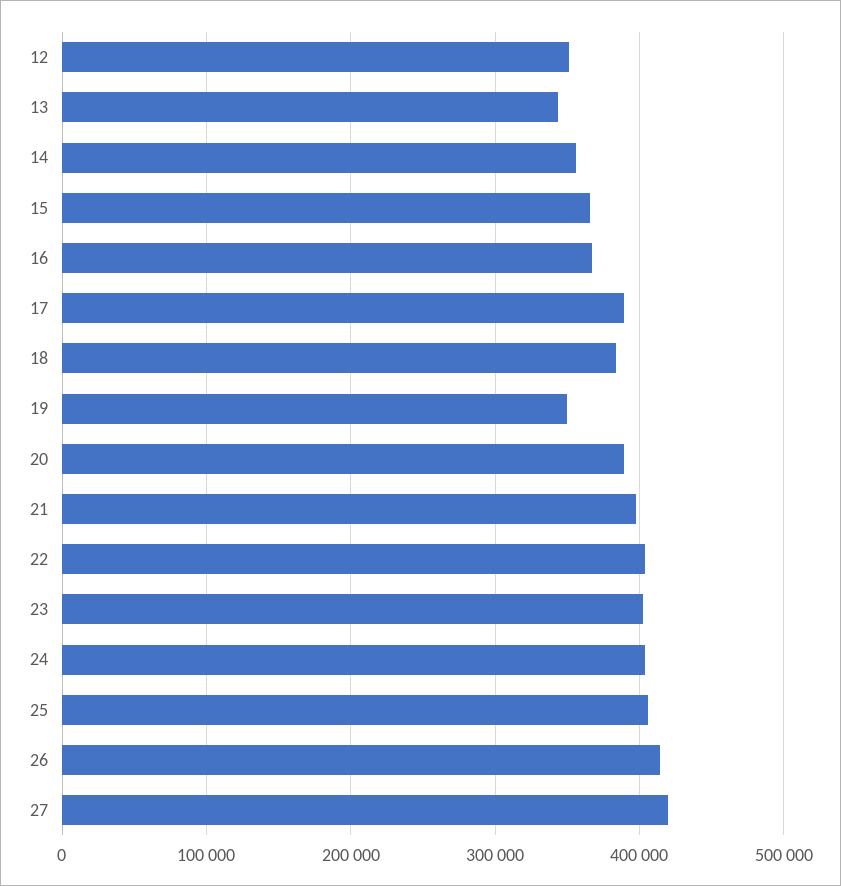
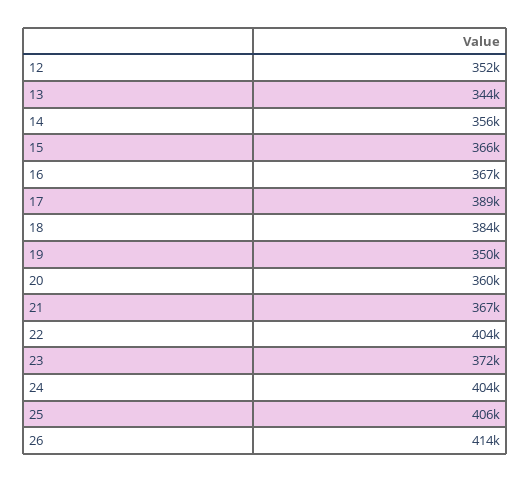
20: 390000 -> 360000
21: 400000 -> 367000
23: 400000 -> 372000
27: 420000 -> none

